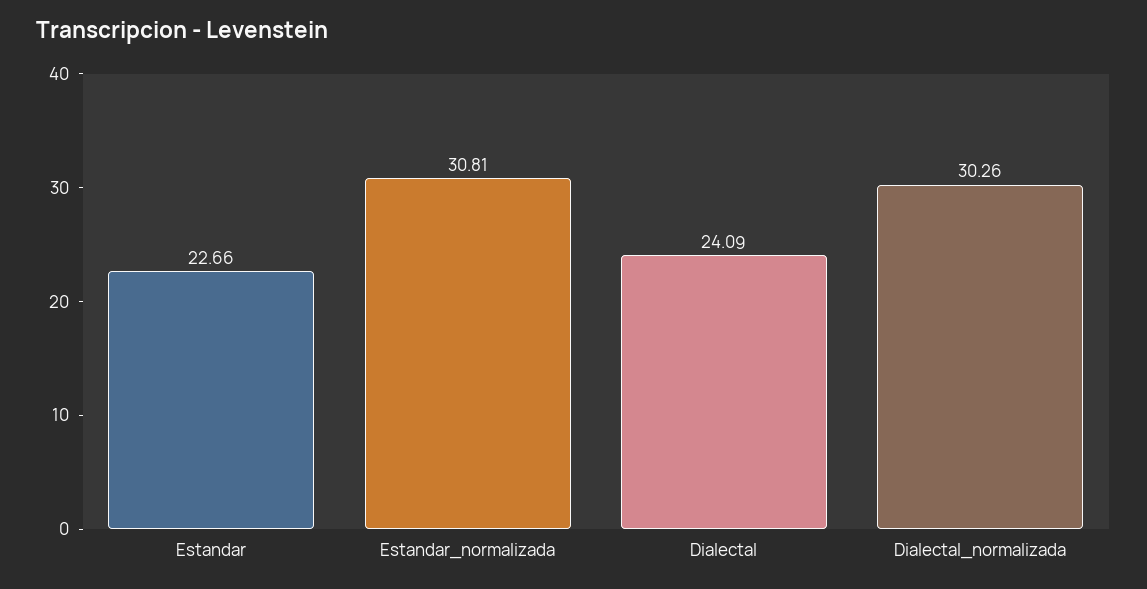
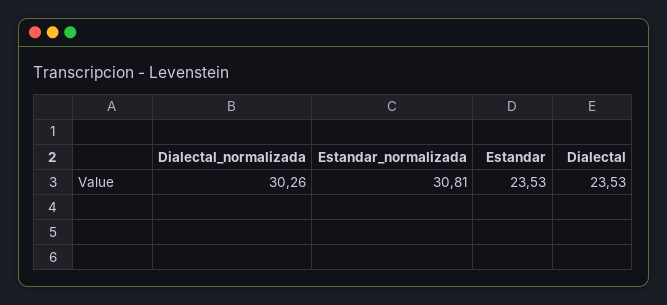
Estandar: 22.66 -> 23.53
Dialectal: 24.09 -> 23.53

